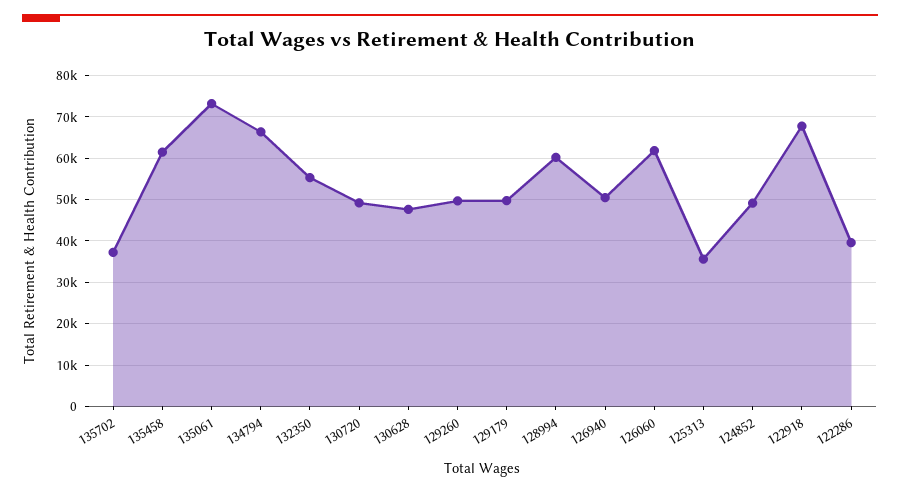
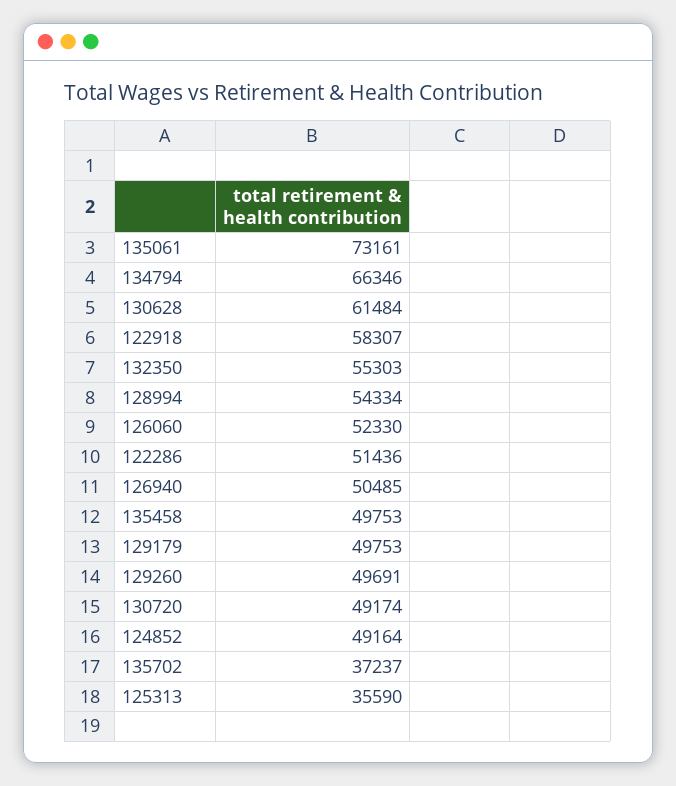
135458: 62000 -> 49753
130628: 48000 -> 61484
128994: 60000 -> 54334
126060: 62000 -> 52330
122918: 68000 -> 58307
122286: 40000 -> 51436

